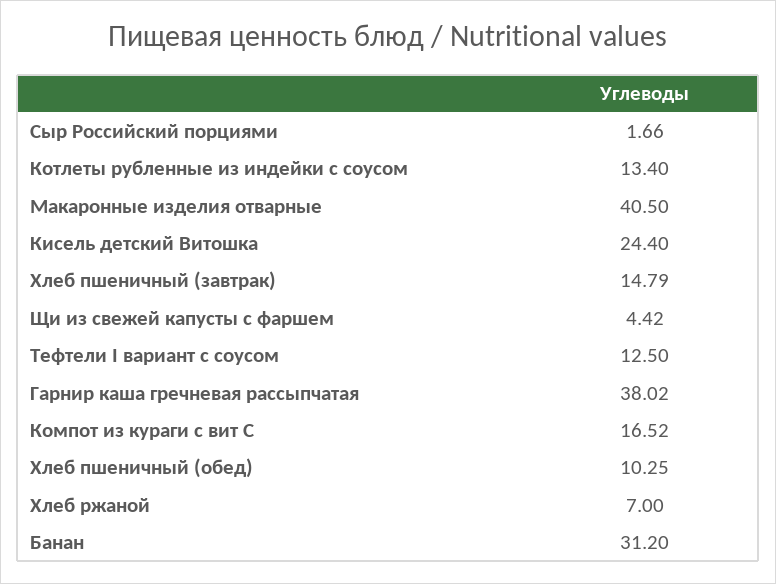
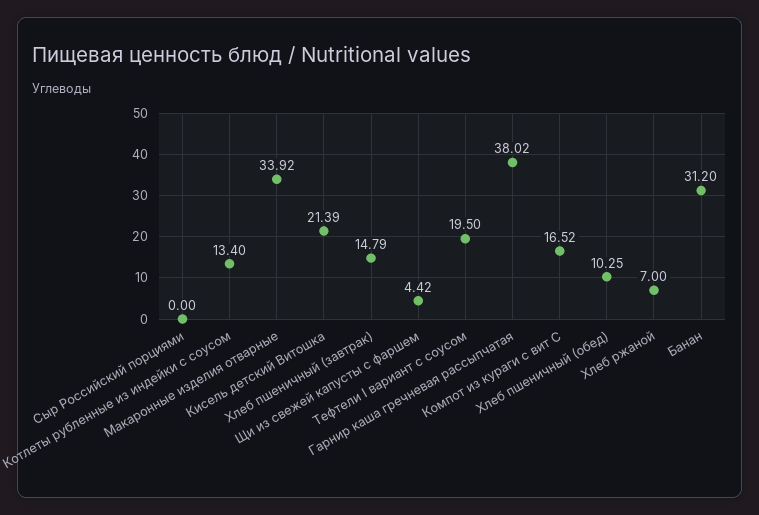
Сыр Российский порциями: 1.66 -> 0
Макаронные изделия отварные: 40.5 -> 33.92
Кисель детский Витошка: 24.4 -> 21.39
Тефтели I вариант с соусом: 12.5 -> 19.5

